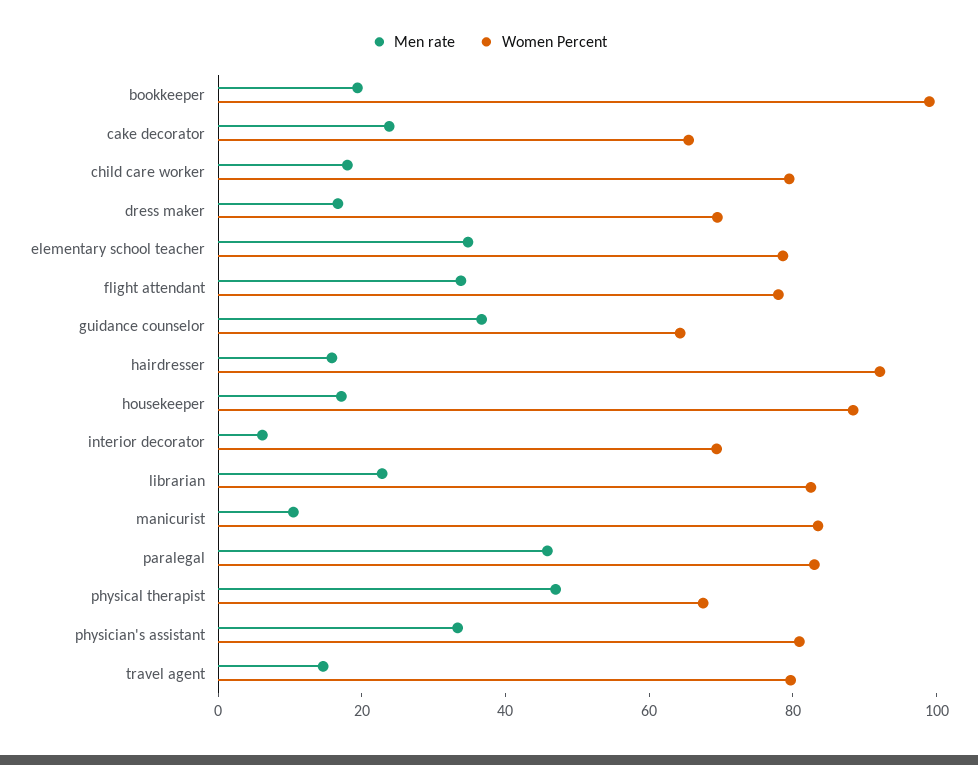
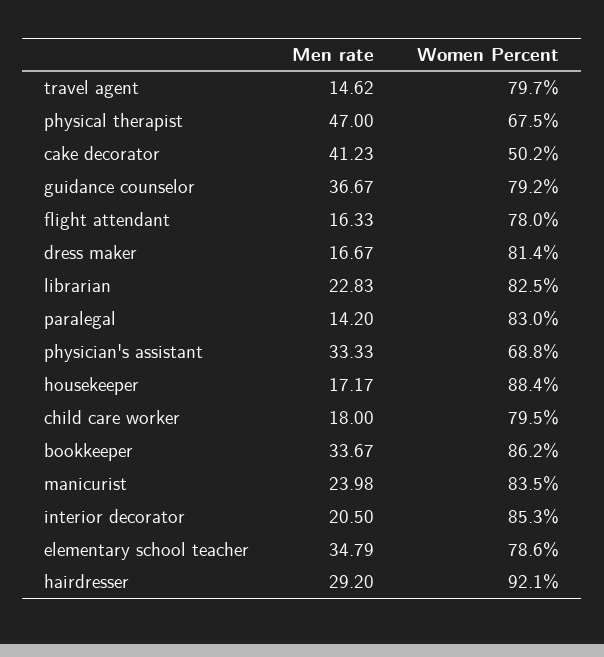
Men rate, bookkeeper: 20 -> 33.67
Women Percent, bookkeeper: 100 -> 86.2
Men rate, cake decorator: 25 -> 41.23
Women Percent, cake decorator: 65 -> 50.2
Women Percent, dress maker: 70 -> 81.4
Men rate, flight attendant: 35 -> 16.33
Women Percent, guidance counselor: 65 -> 79.2
Men rate, hairdresser: 15 -> 29.2
Men rate, interior decorator: 5 -> 20.5
Women Percent, interior decorator: 70 -> 85.3
Men rate, manicurist: 10 -> 23.98
Men rate, paralegal: 45 -> 14.2
Women Percent, physician's assistant: 80 -> 68.8

